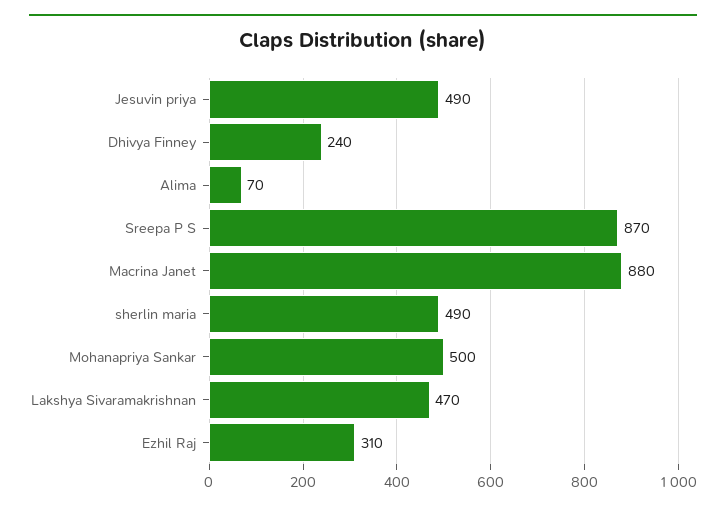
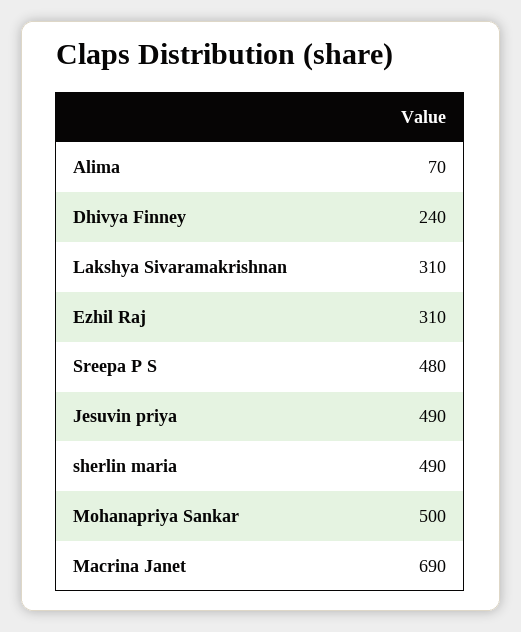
Sreepa P S: 870 -> 480
Macrina Janet: 880 -> 690
Lakshya Sivaramakrishnan: 470 -> 310

